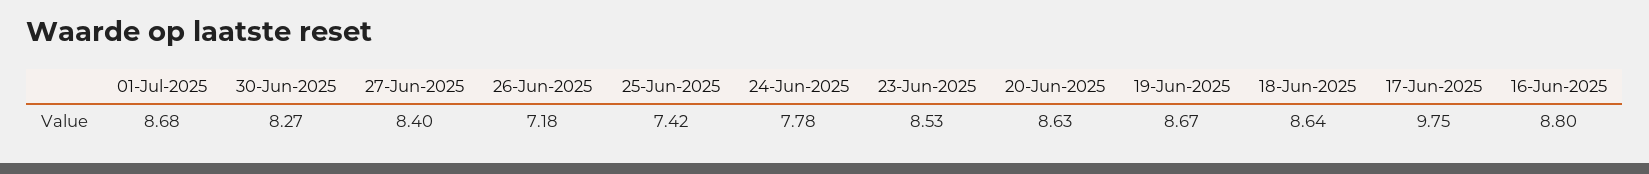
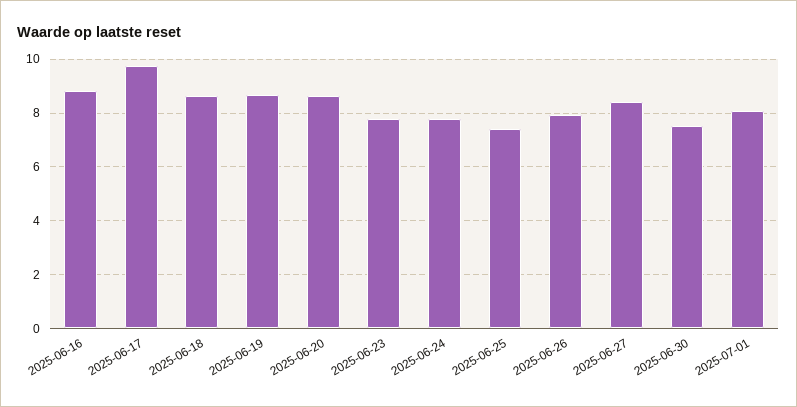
01-Jul-2025: 8.68 -> 8
30-Jun-2025: 8.27 -> 7.5
26-Jun-2025: 7.18 -> 8
23-Jun-2025: 8.53 -> 7.75

